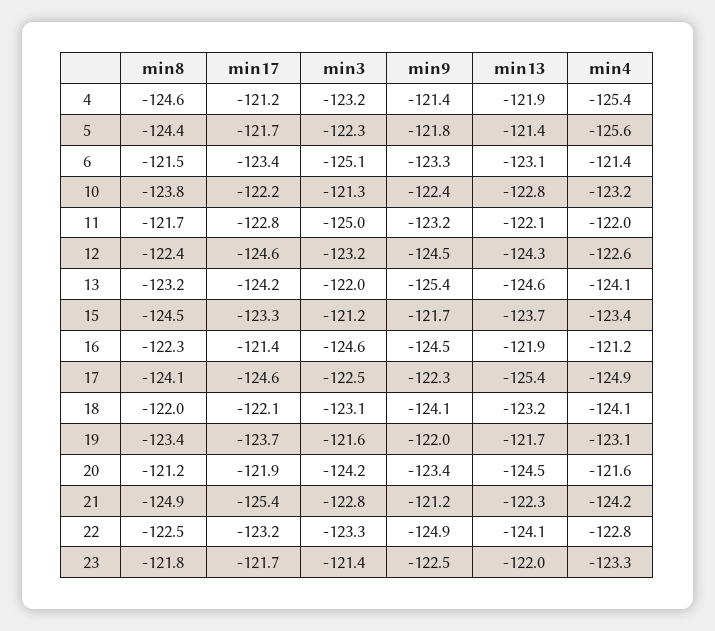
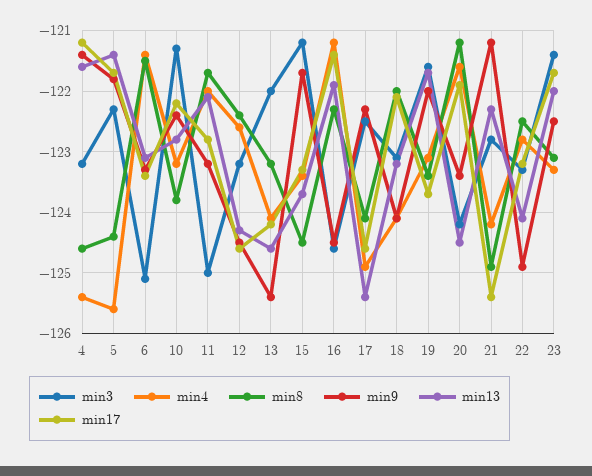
min13, 4: -121.9 -> -121.6
min8, 23: -121.8 -> -123.1

